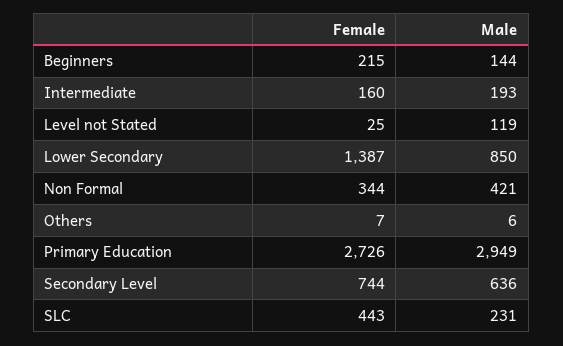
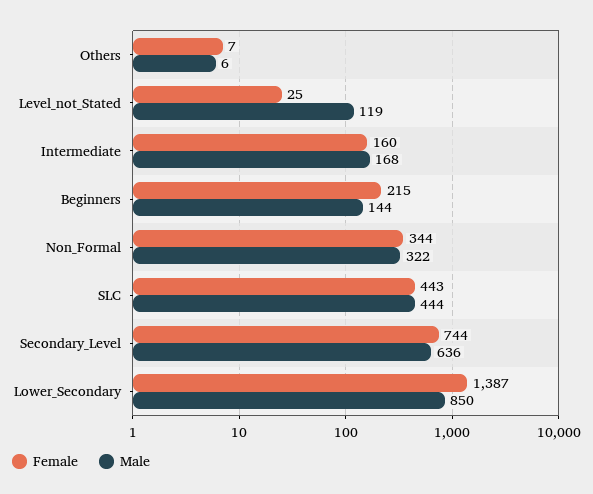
Male, Intermediate: 193 -> 168
Male, Non Formal: 421 -> 322
Female, Primary Education: 2726 -> none
Male, Primary Education: 2949 -> none
Male, SLC: 231 -> 444

